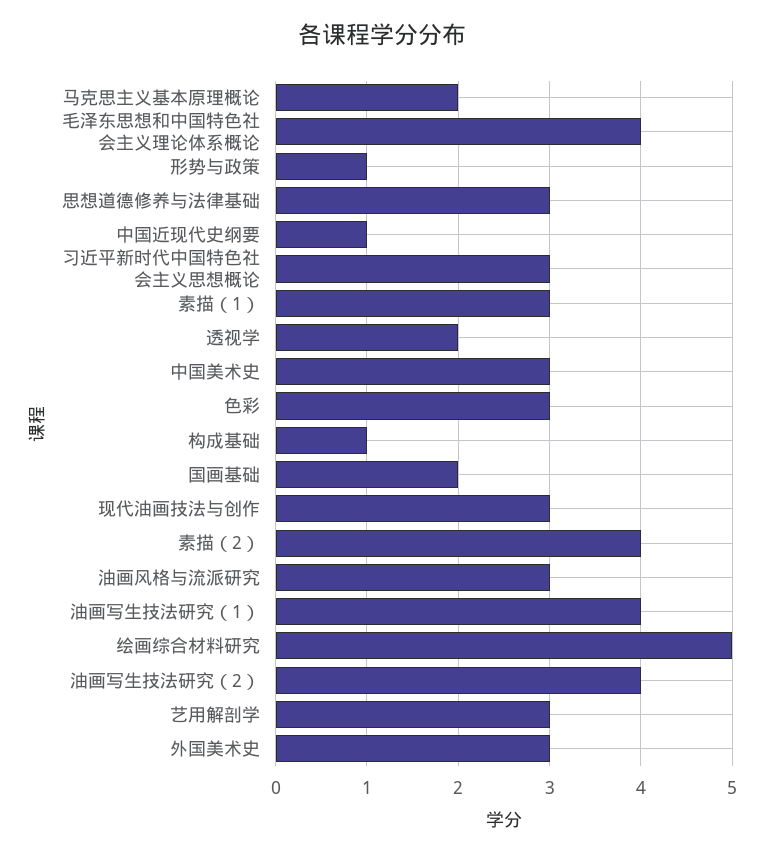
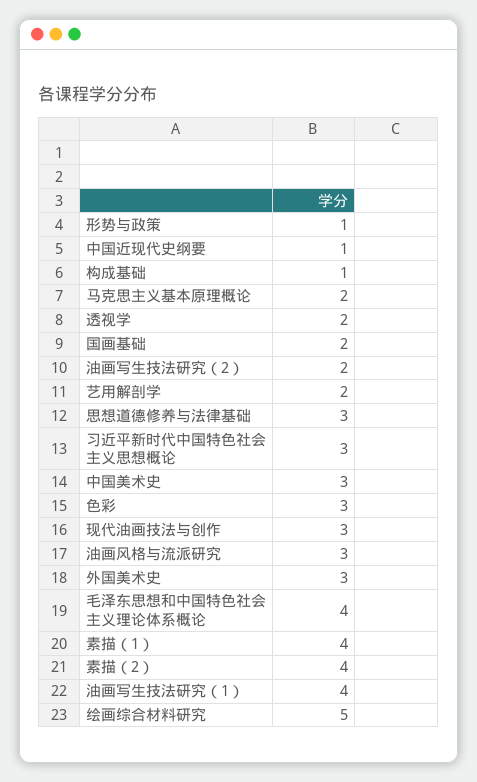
素描（1）: 3 -> 4
油画写生技法研究（2）: 4 -> 2
艺用解剖学: 3 -> 2

